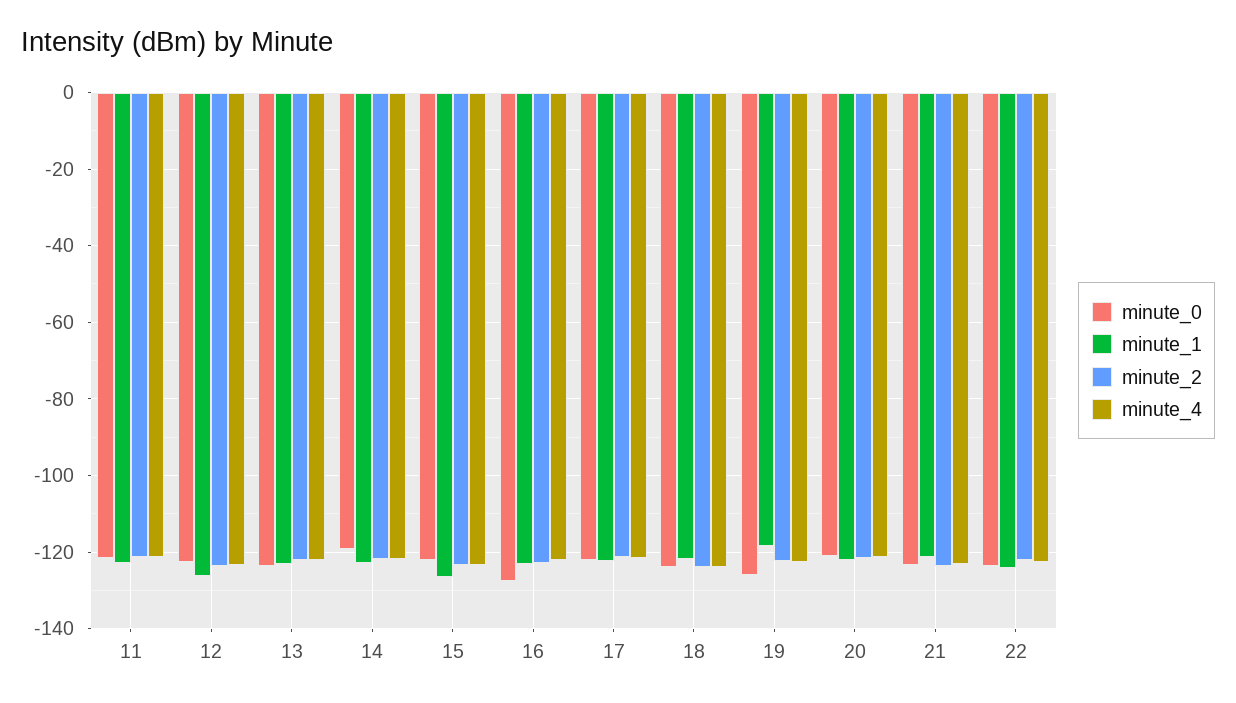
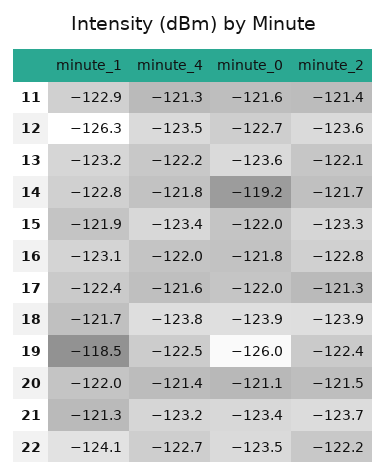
minute_1, 15: -126 -> -121.9
minute_0, 16: -128 -> -121.8

